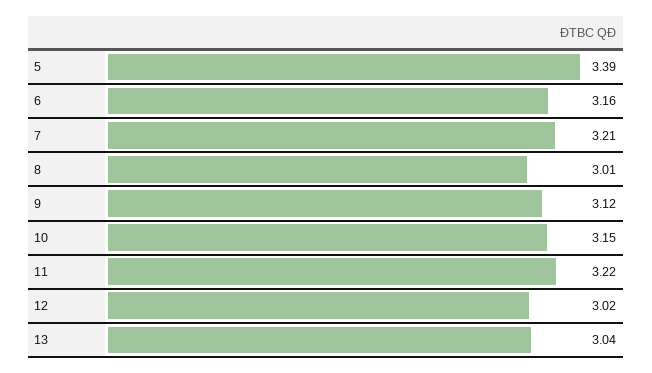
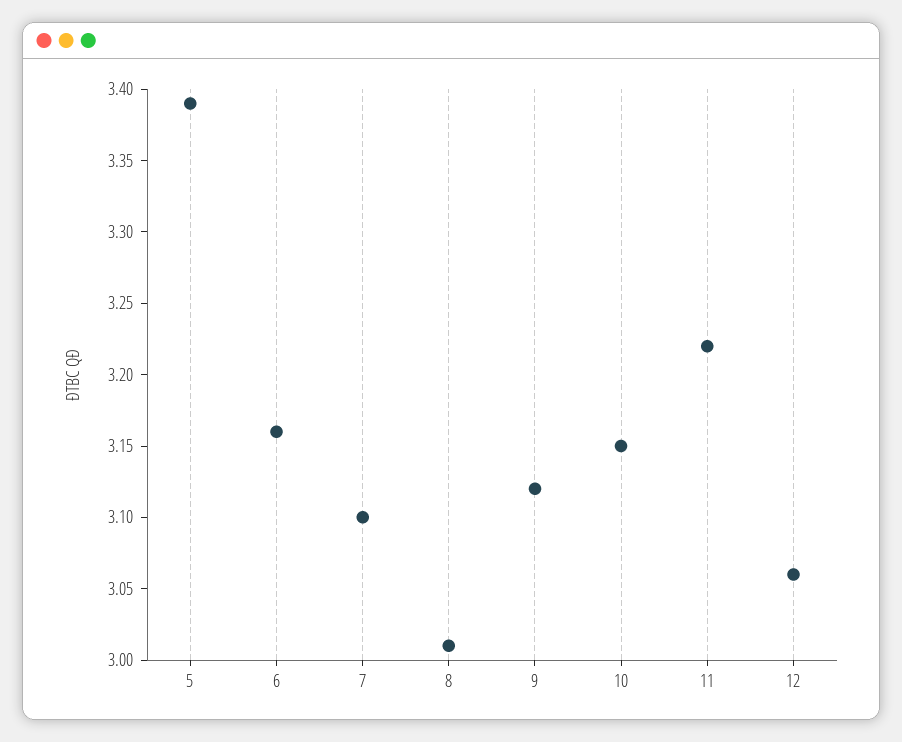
7: 3.21 -> 3.1
12: 3.02 -> 3.06
13: 3.04 -> none

